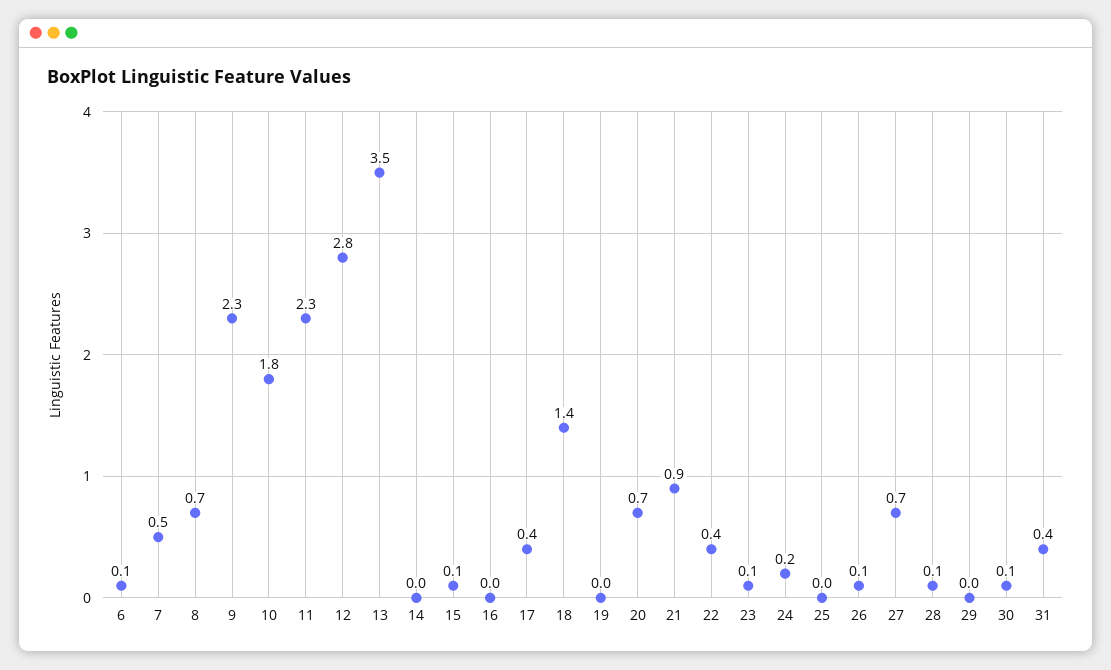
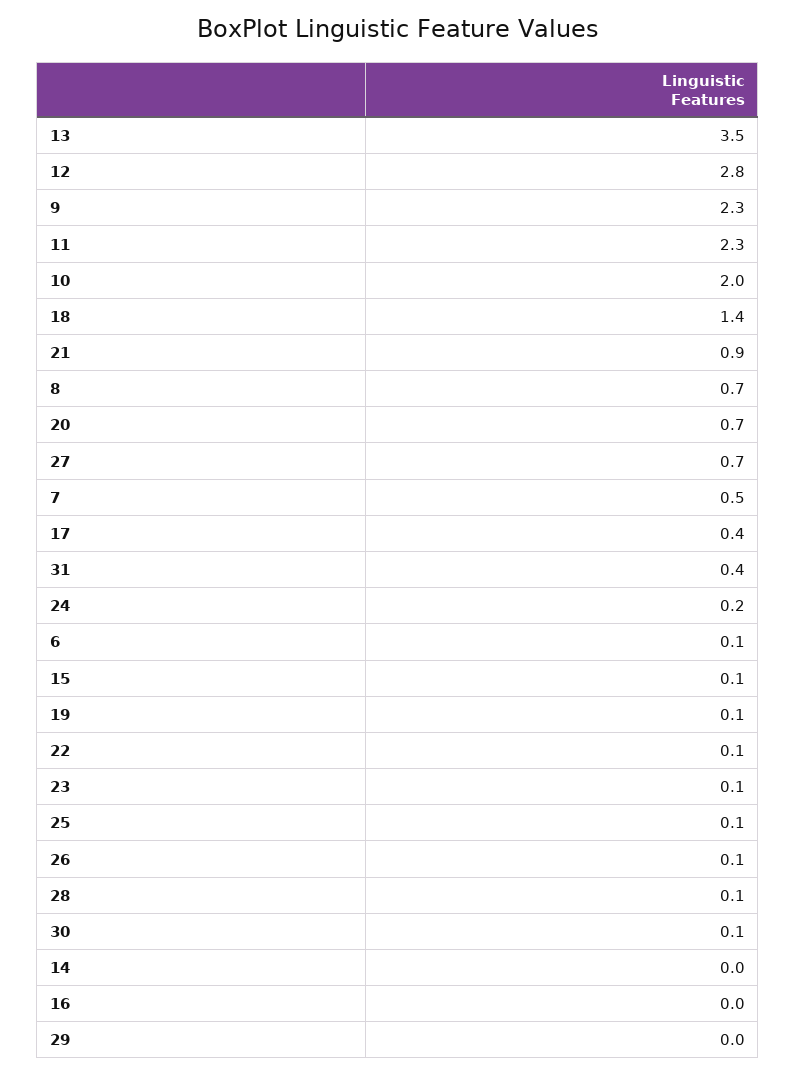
10: 1.8 -> 2
19: 0 -> 0.1
22: 0.4 -> 0.1
25: 0 -> 0.1

